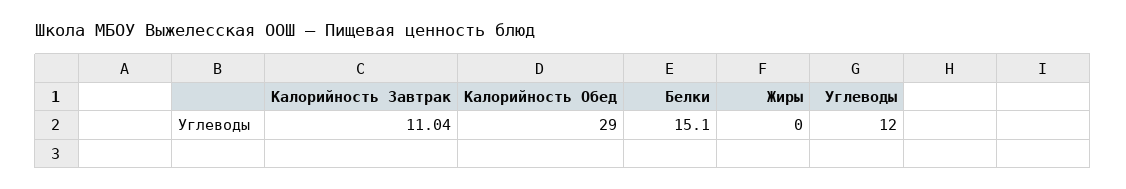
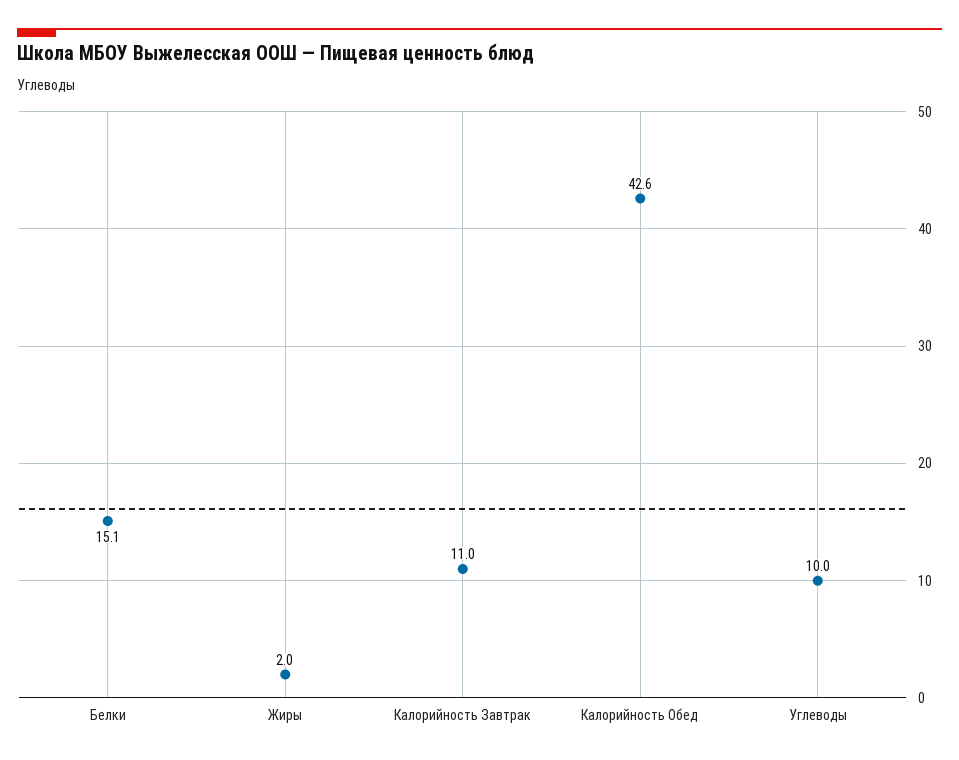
Калорийность Обед: 29 -> 42.6
Жиры: 0 -> 2
Углеводы: 12 -> 10

